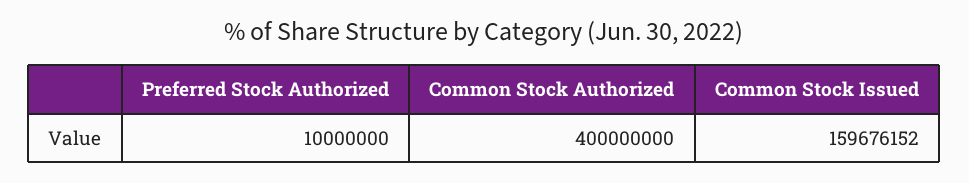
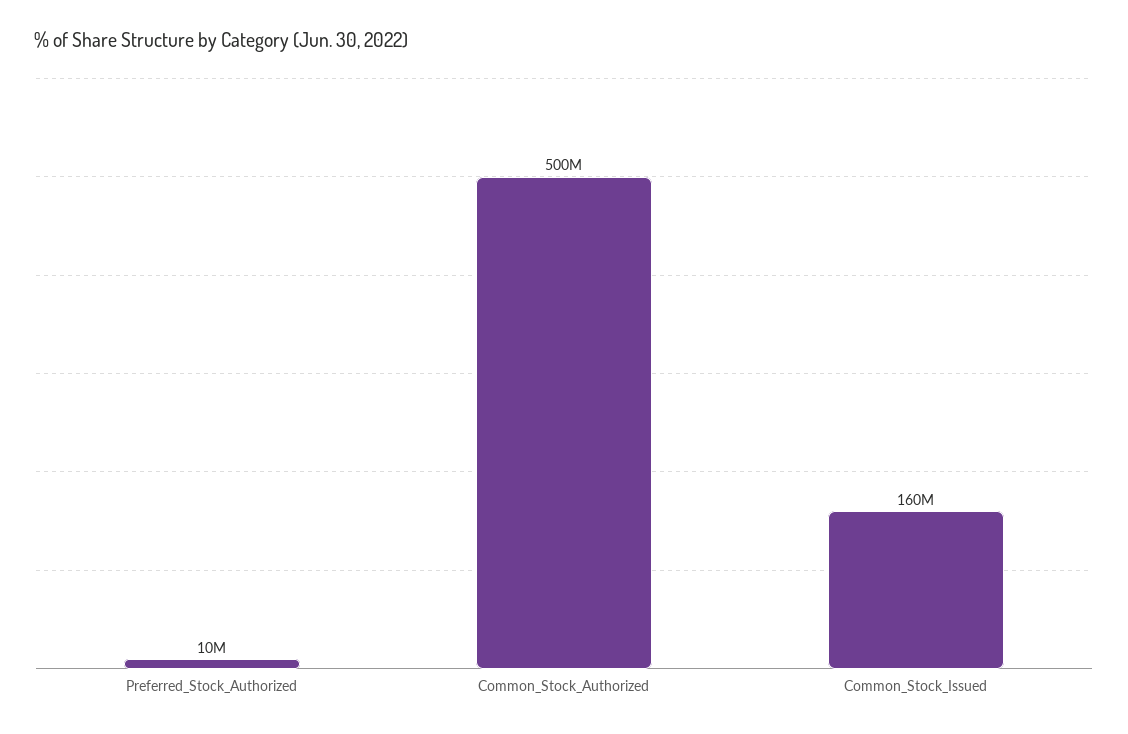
Common Stock Authorized: 400000000 -> 500000000

